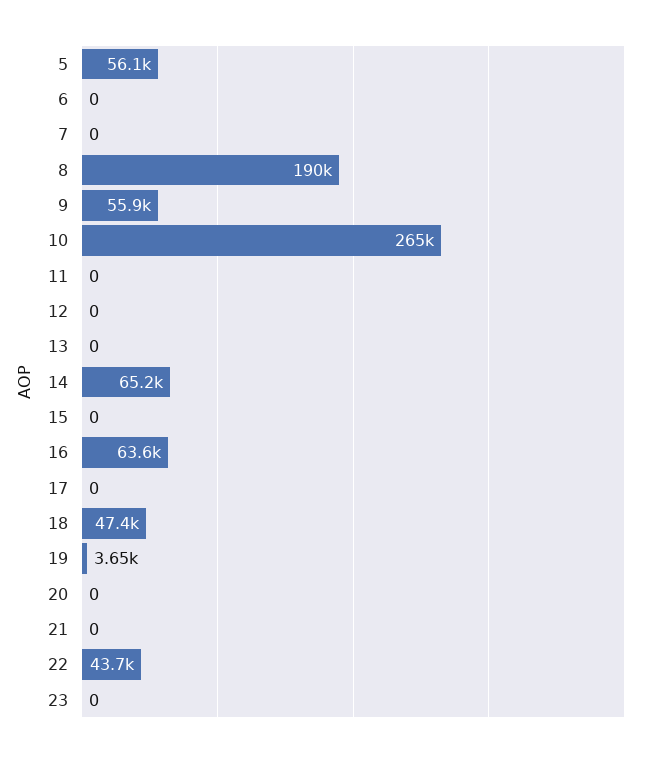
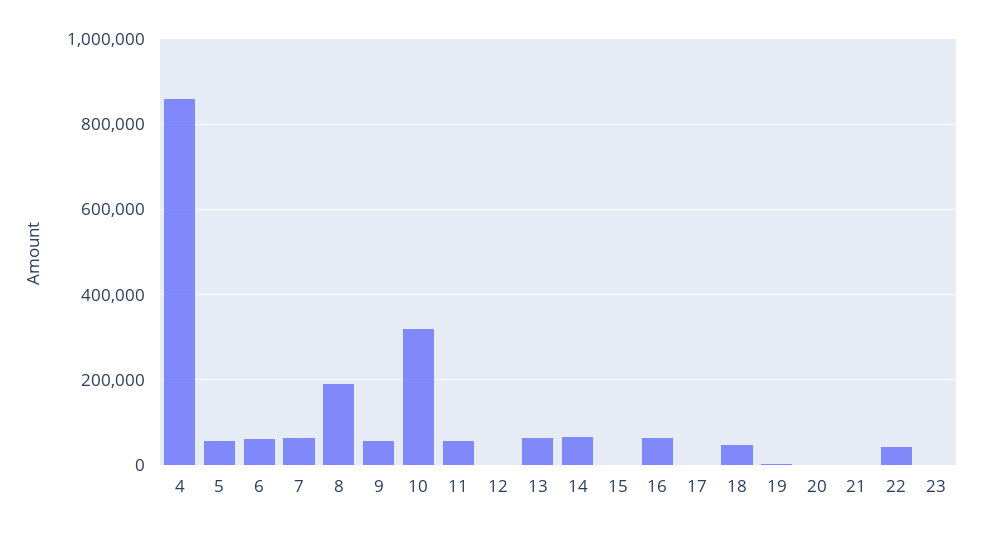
6: 0 -> 60000
7: 0 -> 60000
10: 265000 -> 320000
11: 0 -> 60000
13: 0 -> 60000
4: none -> 860000

